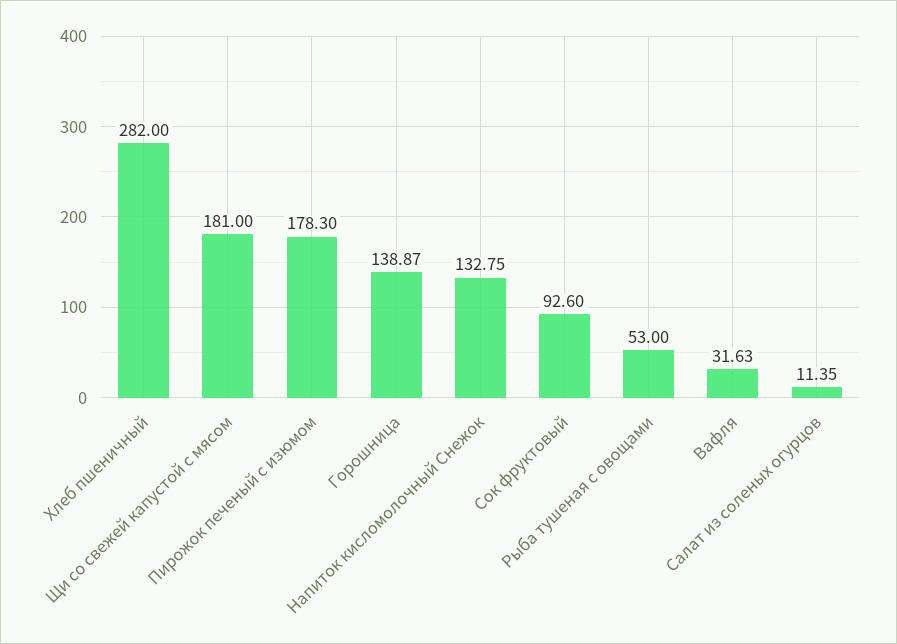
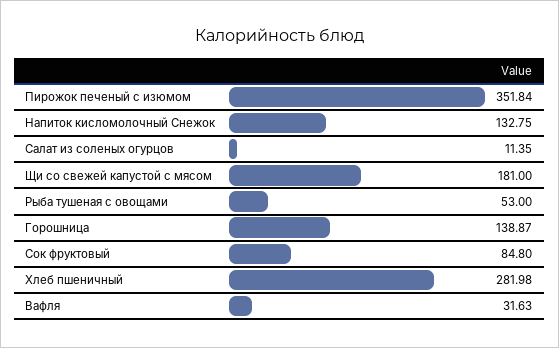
Хлеб пшеничный: 282 -> 281.98
Пирожок печеный с изюмом: 178.3 -> 351.84
Сок фруктовый: 92.6 -> 84.8

